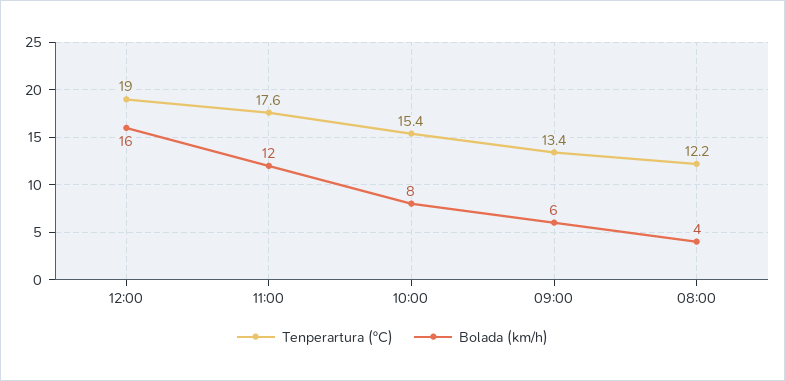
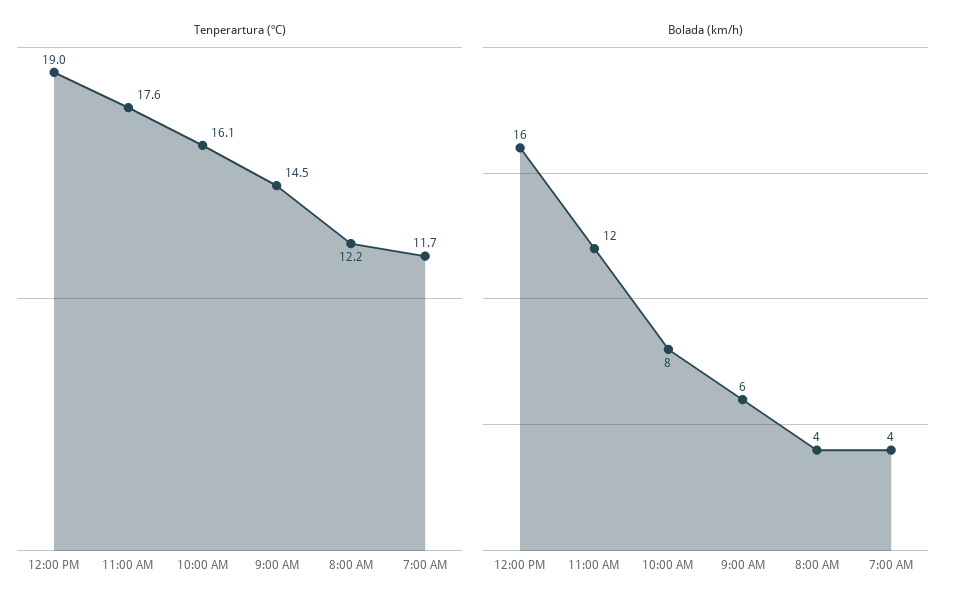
Tenperartura (ºC), 10:00: 15.4 -> 16.1
Tenperartura (ºC), 09:00: 13.4 -> 14.5
Tenperartura (ºC), 7:00 AM: none -> 11.7
Bolada (km/h), 7:00 AM: none -> 4

